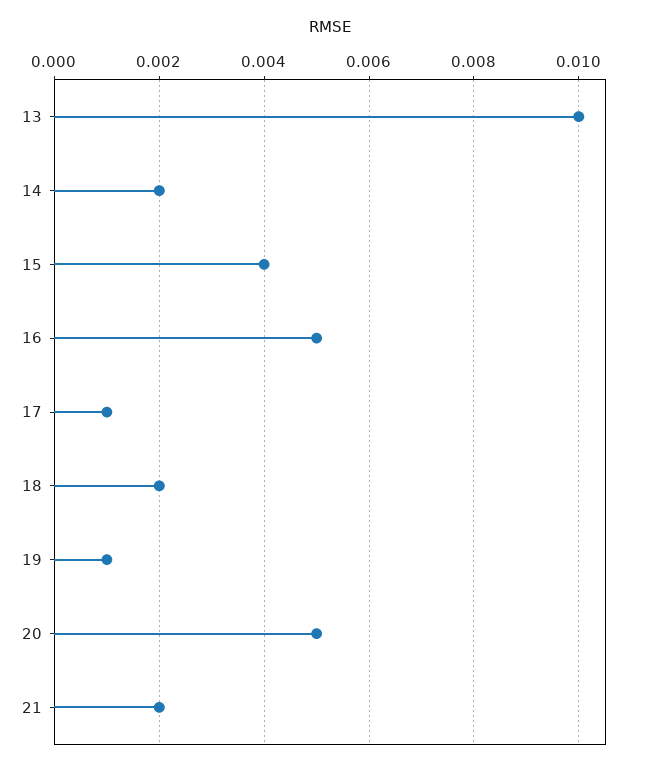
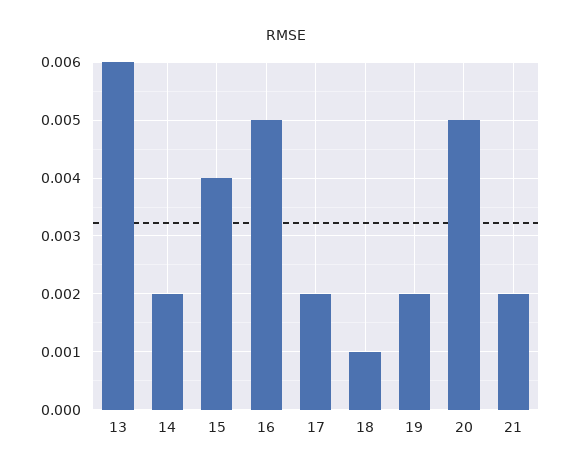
13: 0.01 -> 0.006
17: 0.001 -> 0.002
18: 0.002 -> 0.001
19: 0.001 -> 0.002

